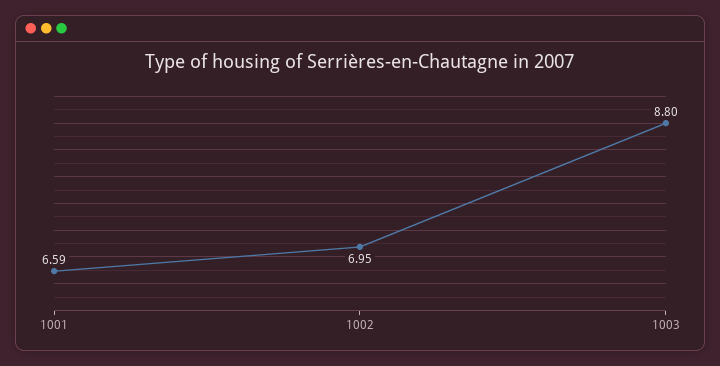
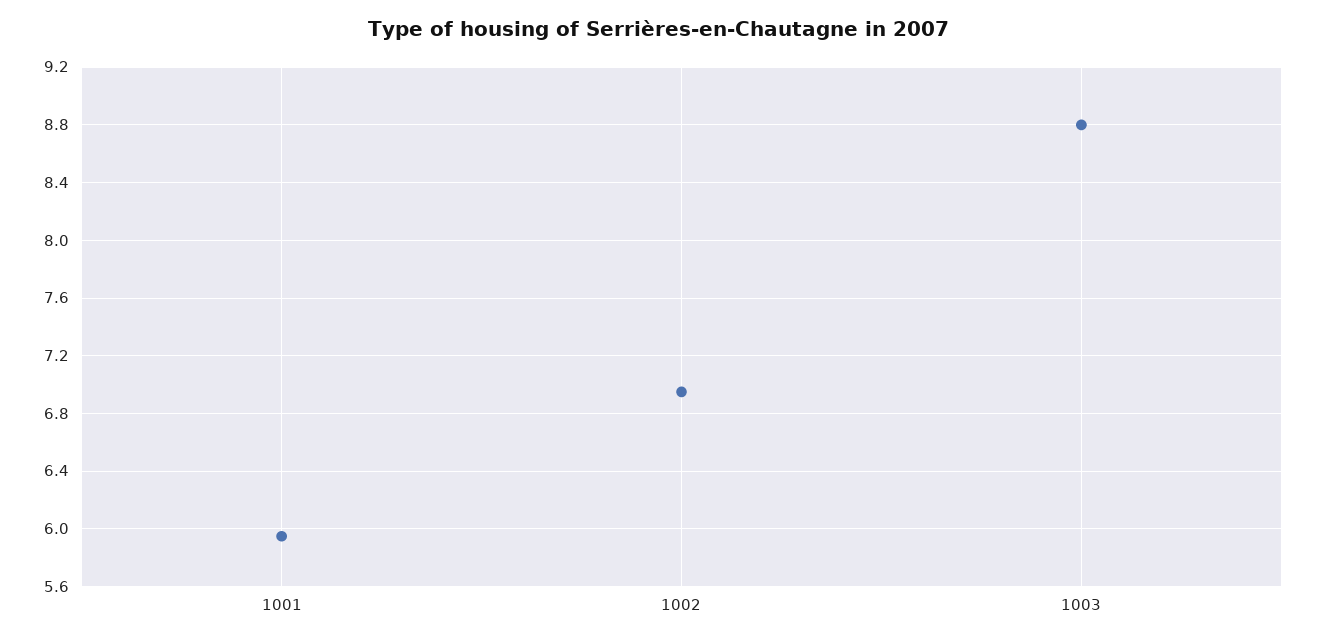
1001: 6.59 -> 5.95

